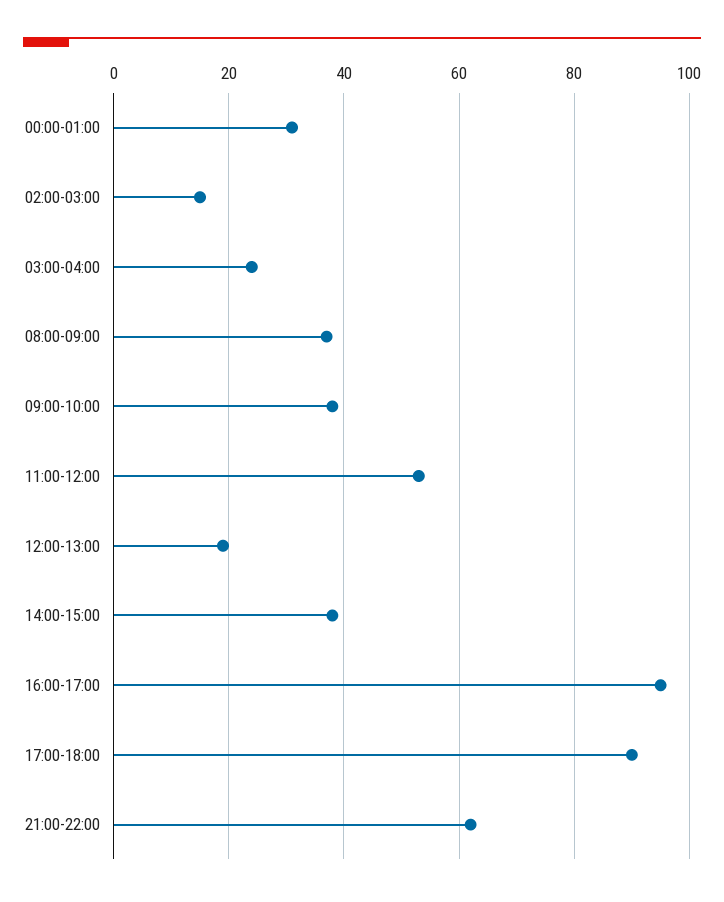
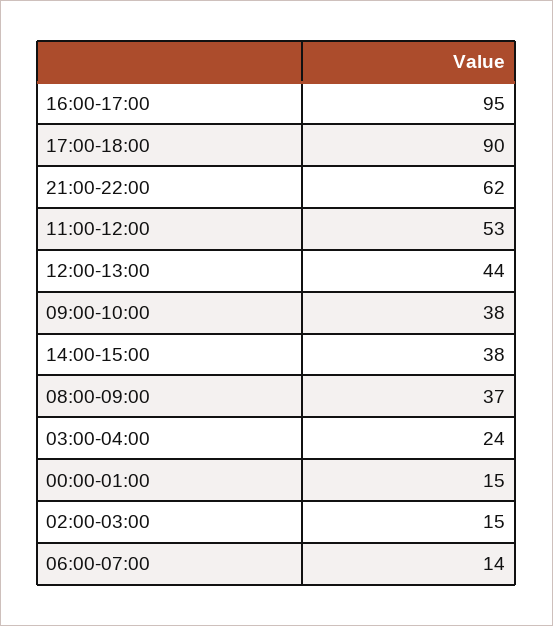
00:00-01:00: 30 -> 15
12:00-13:00: 20 -> 44
06:00-07:00: none -> 14

